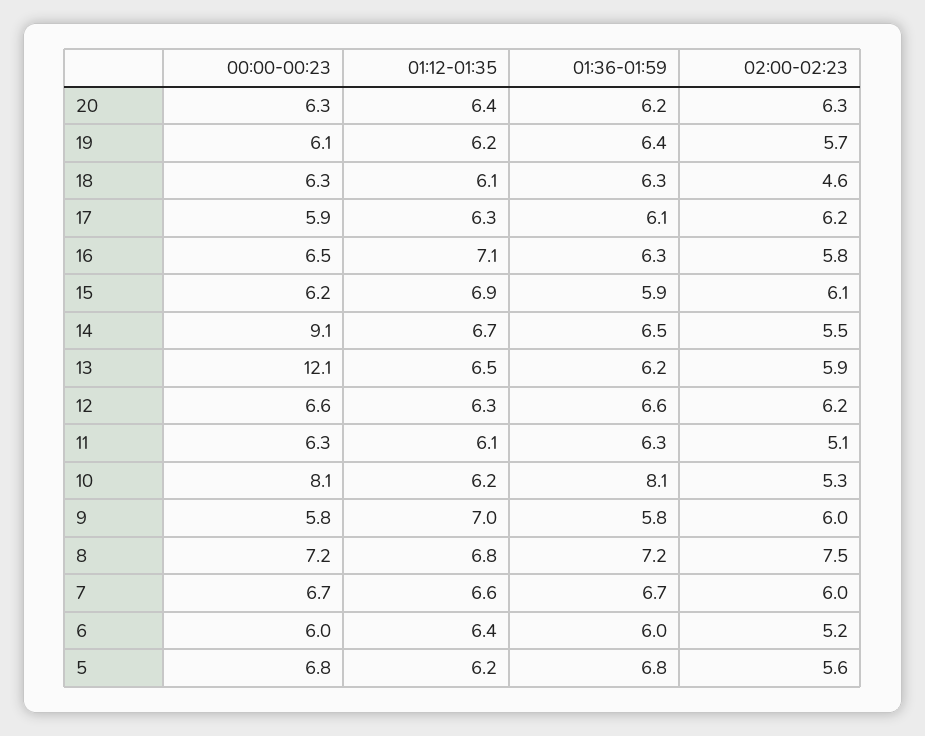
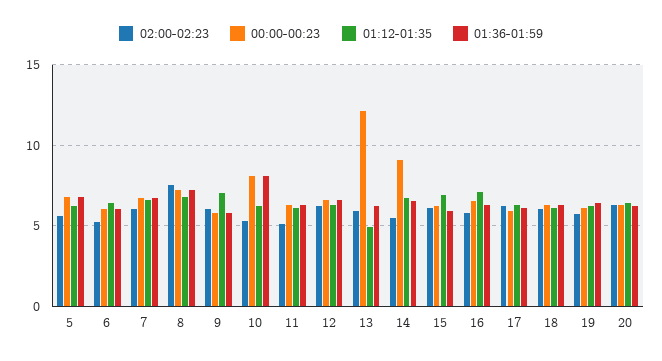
02:00-02:23, 18: 4.6 -> 6
01:12-01:35, 13: 6.5 -> 5

